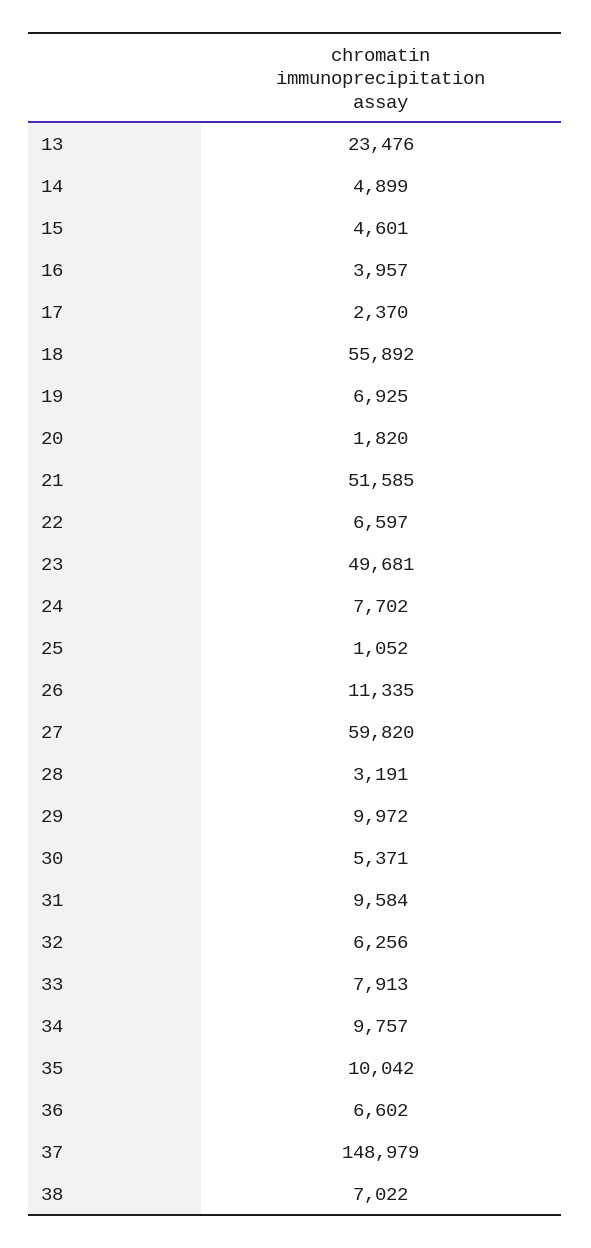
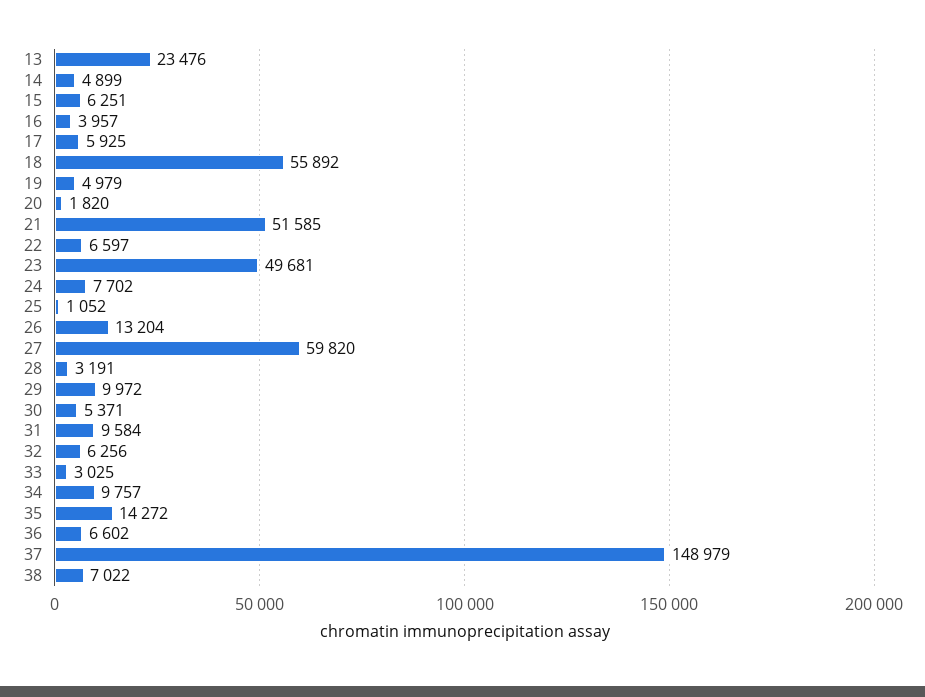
15: 4601 -> 6251
17: 2370 -> 5925
19: 6925 -> 4979
26: 11335 -> 13204
33: 7913 -> 3025
35: 10042 -> 14272

